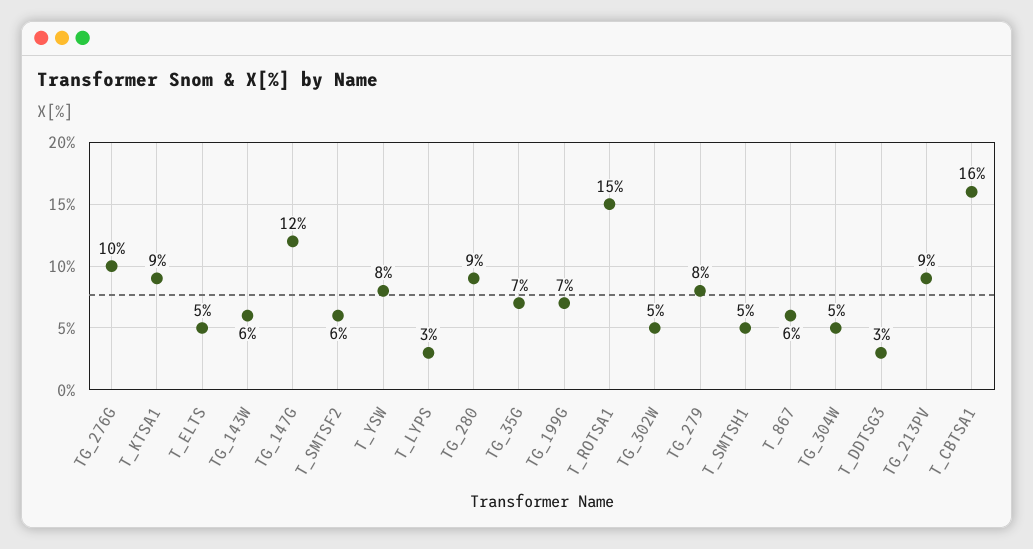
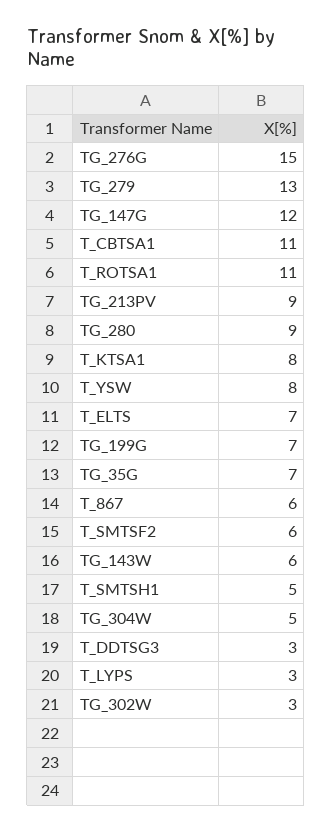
TG_276G: 10 -> 15
T_KTSA1: 9 -> 8
T_ELTS: 5 -> 7
T_ROTSA1: 15 -> 11
TG_302W: 5 -> 3
TG_279: 8 -> 13
T_CBTSA1: 16 -> 11

